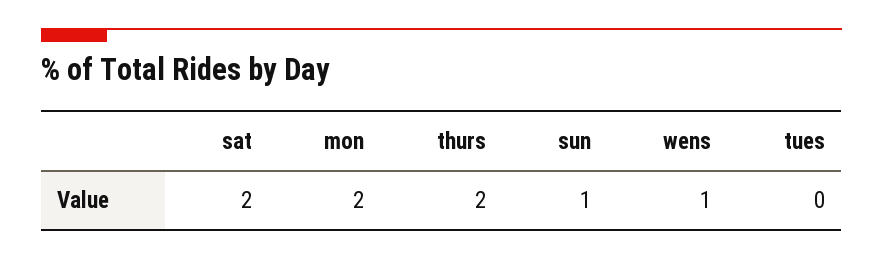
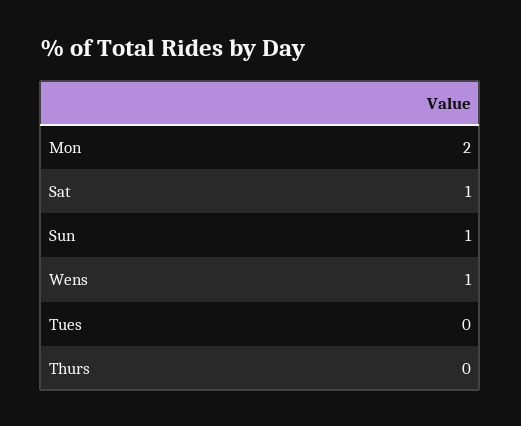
sat: 2 -> 1
thurs: 2 -> 0

